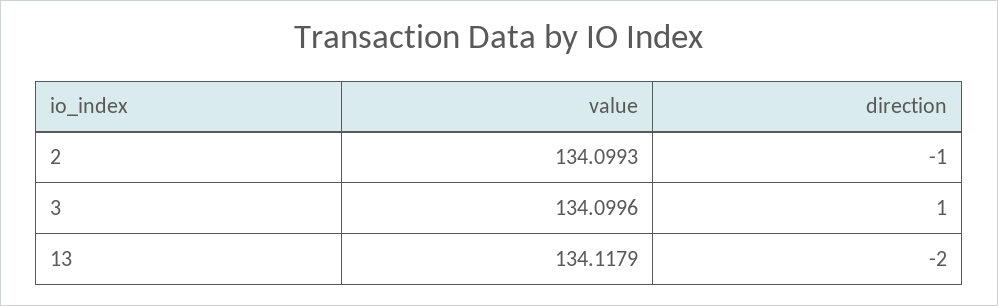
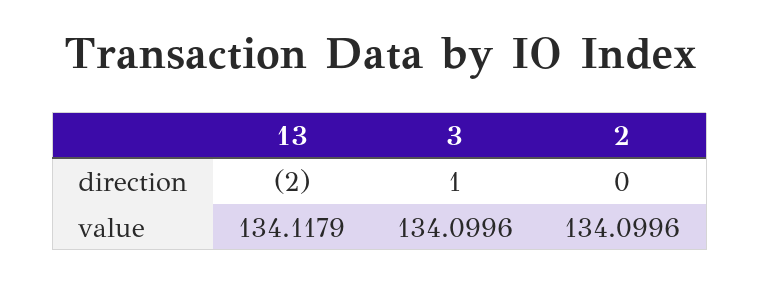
value, 2: 134.0993 -> 134.0996
direction, 2: -1 -> 0

